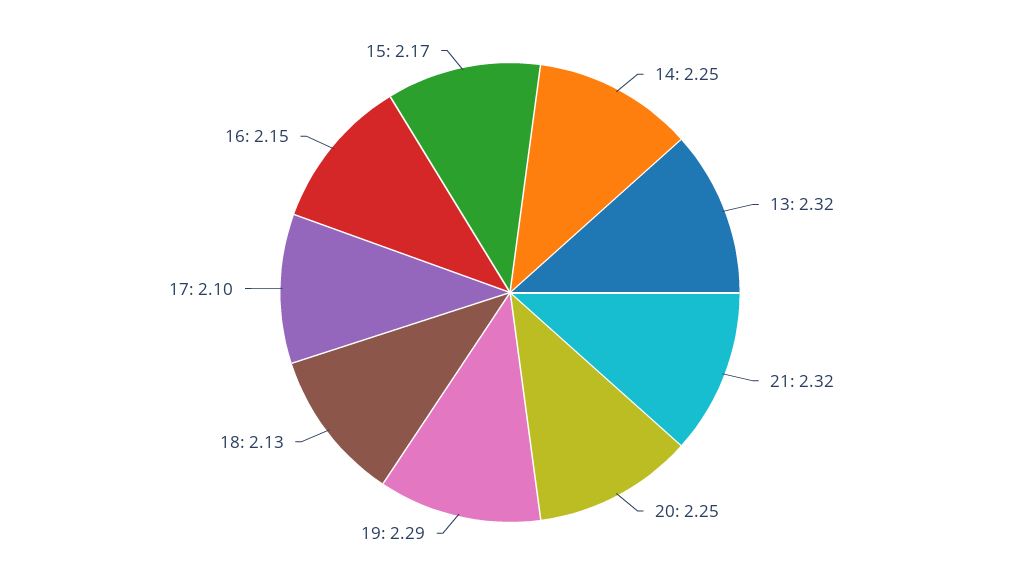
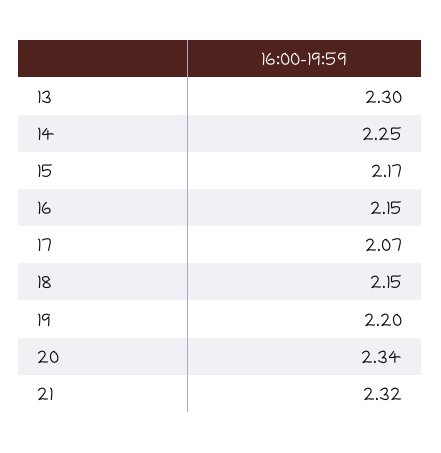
13: 2.32 -> 2.3
20: 2.25 -> 2.34
19: 2.29 -> 2.2
18: 2.13 -> 2.15
17: 2.1 -> 2.07

